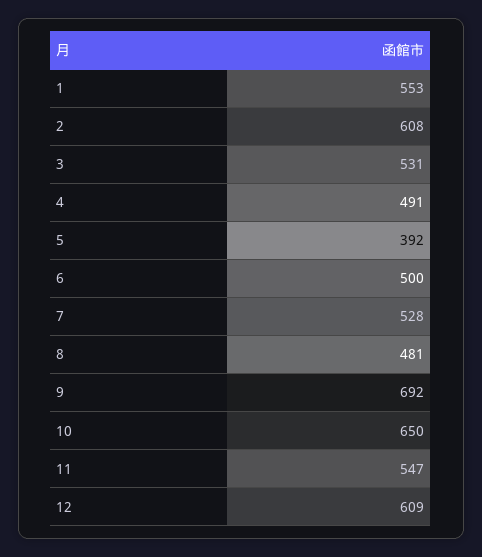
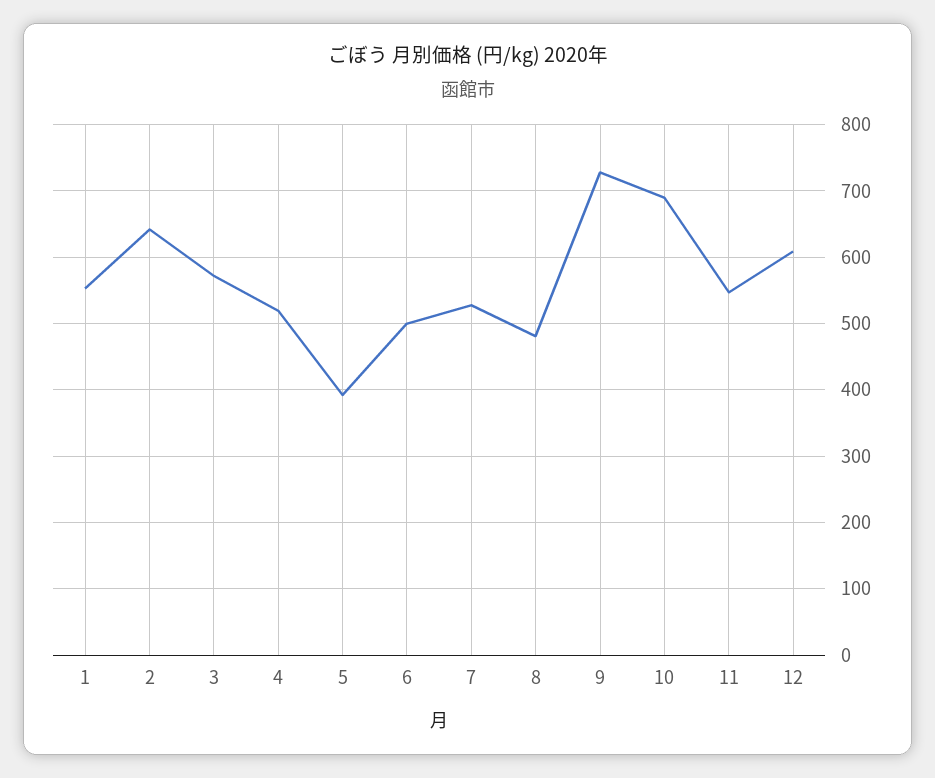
2: 608 -> 640
3: 531 -> 570
4: 491 -> 520
9: 692 -> 730
10: 650 -> 690

